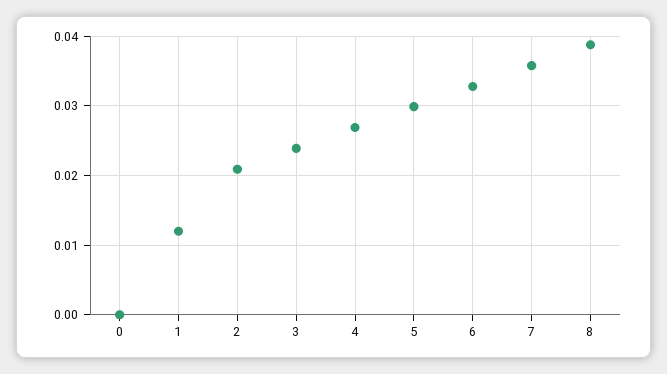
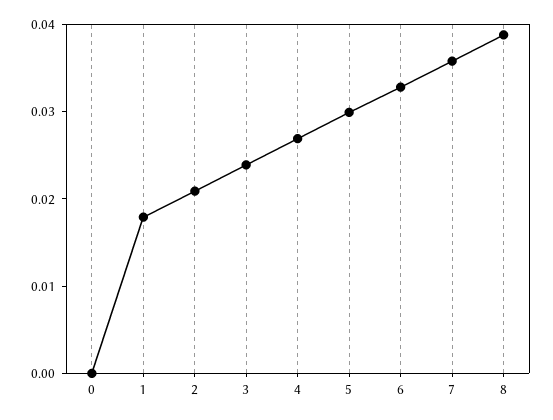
1: 0.012 -> 0.018

